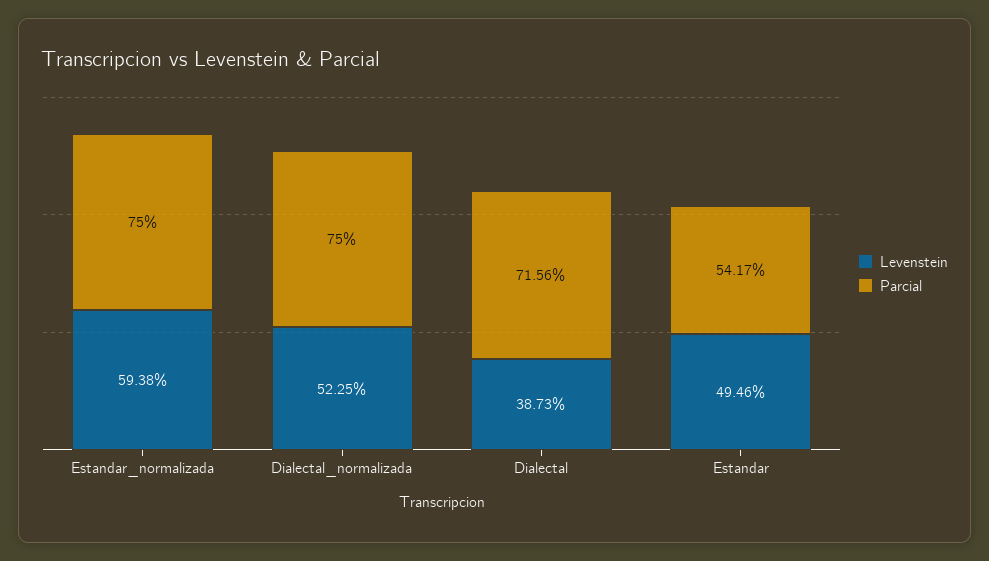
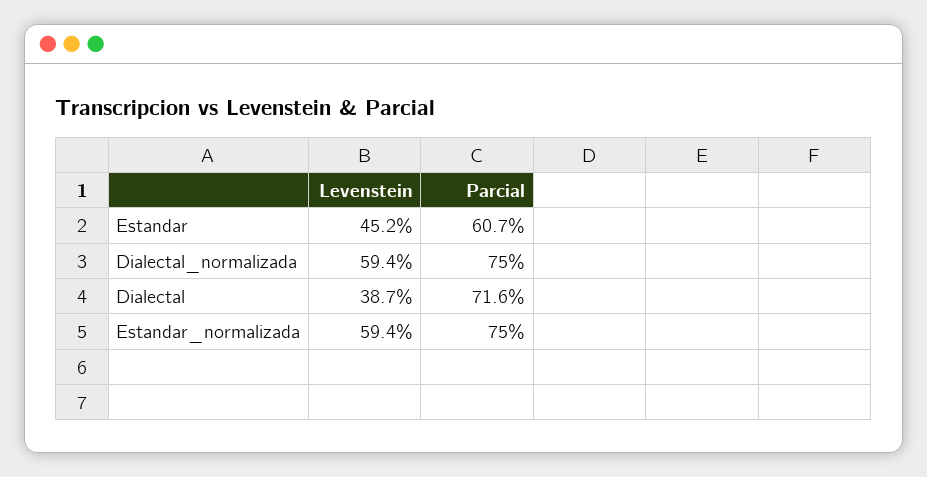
Levenstein, Dialectal_normalizada: 52.25 -> 59.4
Levenstein, Estandar: 49.46 -> 45.2
Parcial, Estandar: 54.17 -> 60.7

